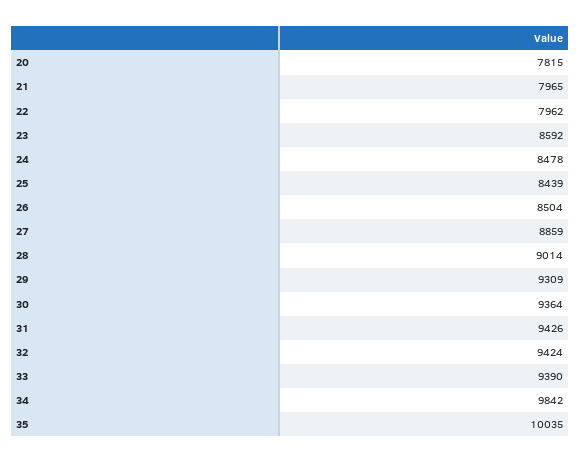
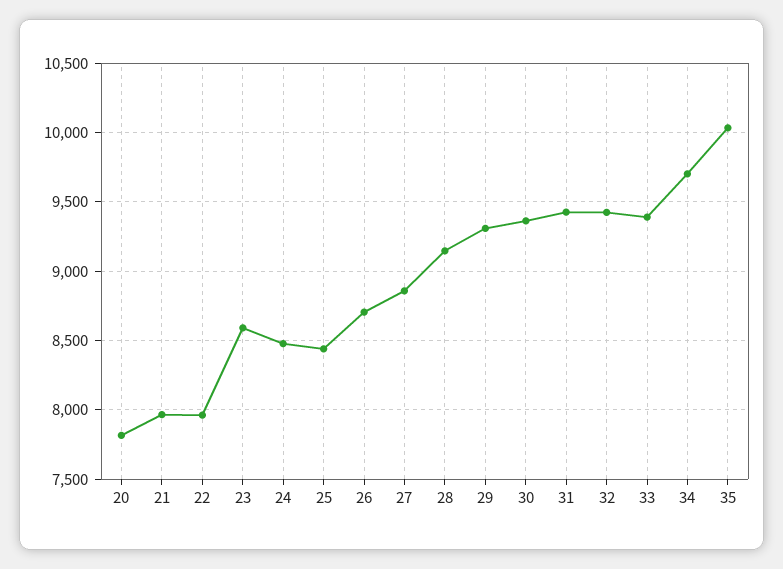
26: 8504 -> 8700
28: 9014 -> 9150
34: 9842 -> 9700

